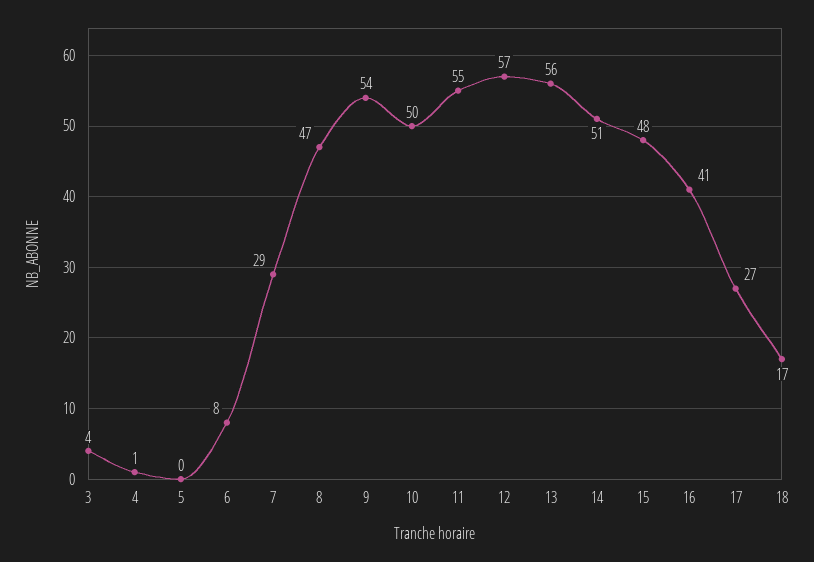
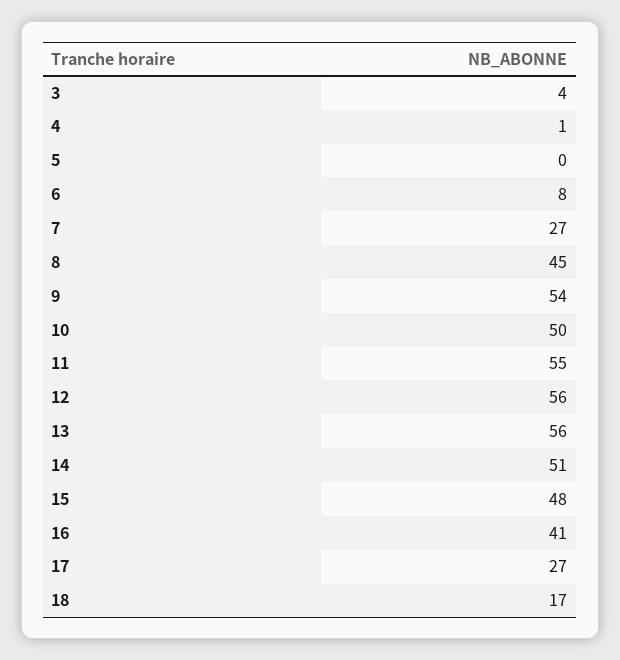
7: 29 -> 27
8: 47 -> 45
12: 57 -> 56

